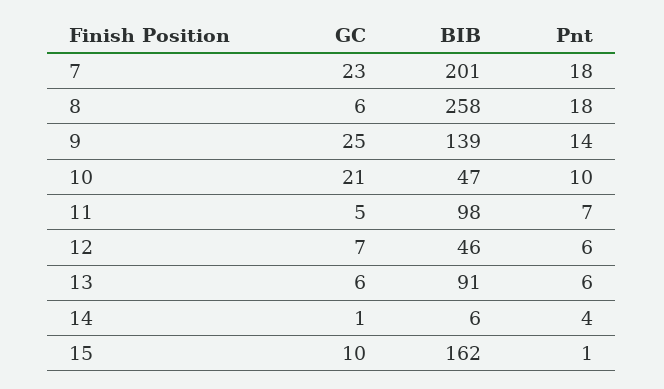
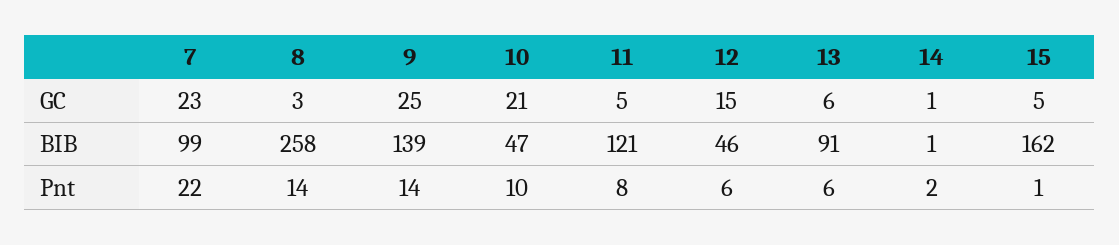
BIB, 7: 201 -> 99
Pnt, 7: 18 -> 22
GC, 8: 6 -> 3
Pnt, 8: 18 -> 14
BIB, 11: 98 -> 121
Pnt, 11: 7 -> 8
GC, 12: 7 -> 15
BIB, 14: 6 -> 1
Pnt, 14: 4 -> 2
GC, 15: 10 -> 5

